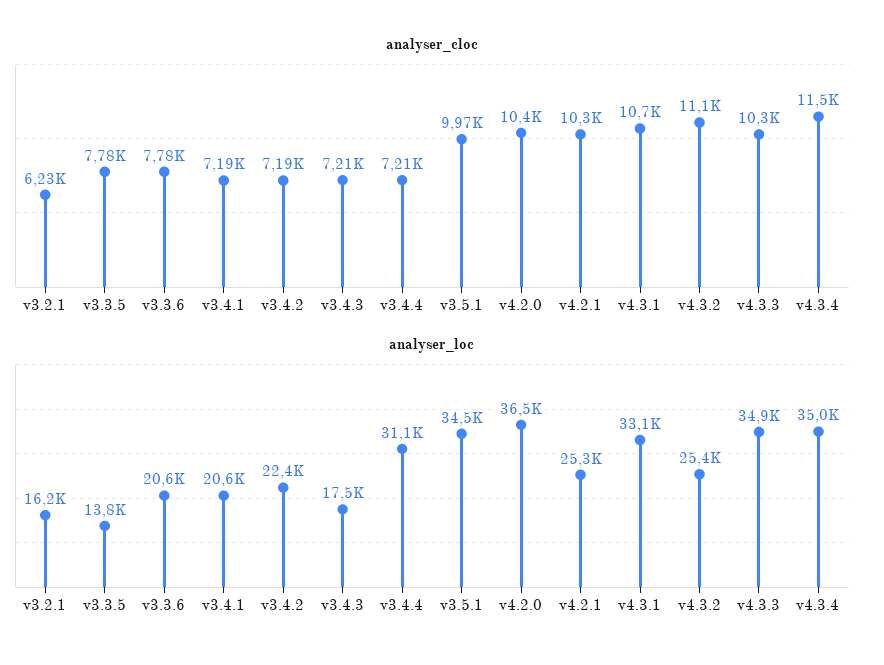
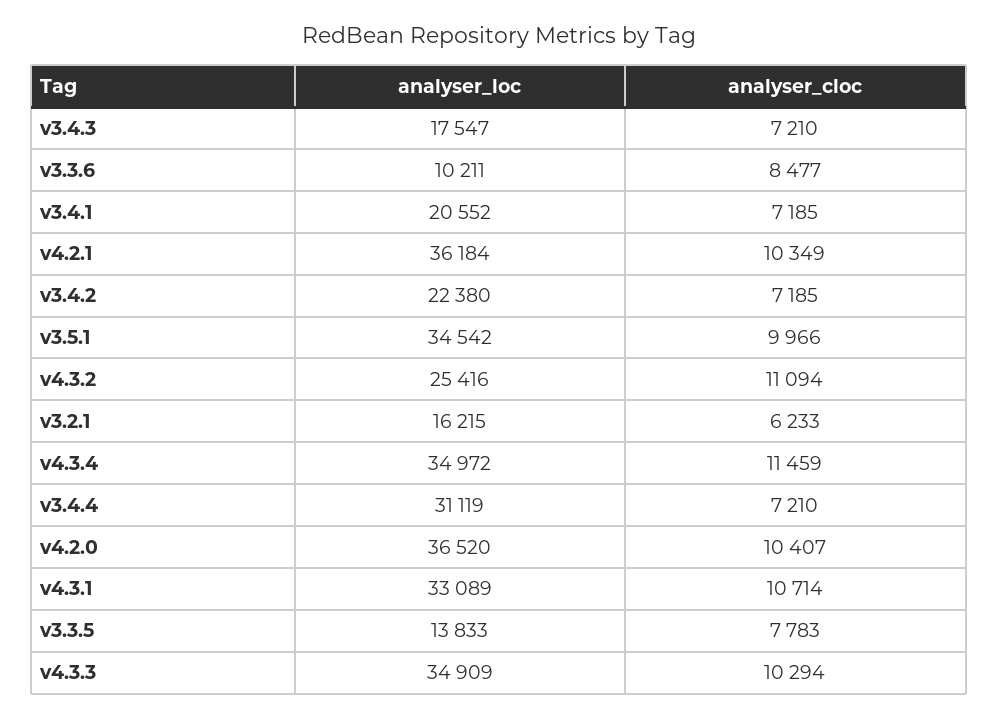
analyser_cloc, v3.3.6: 7780 -> 8477
analyser_loc, v3.3.6: 20600 -> 10211
analyser_loc, v4.2.1: 25300 -> 36184

